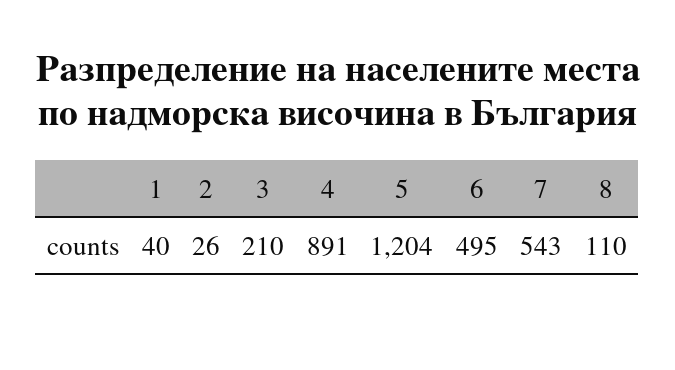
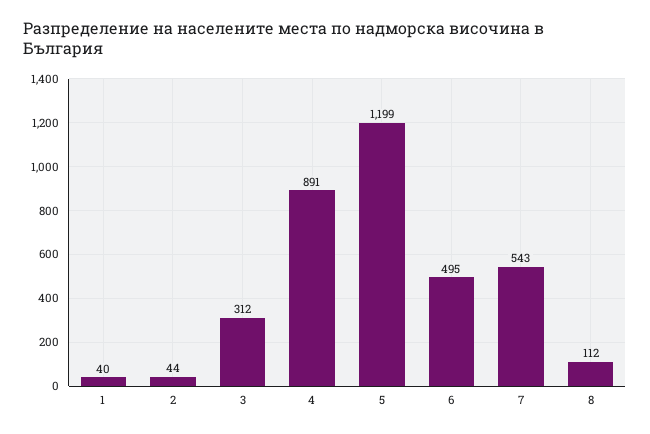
2: 26 -> 44
3: 210 -> 312
5: 1204 -> 1199
8: 110 -> 112

